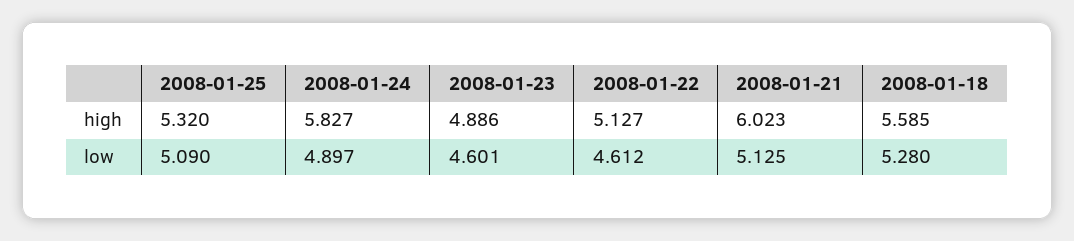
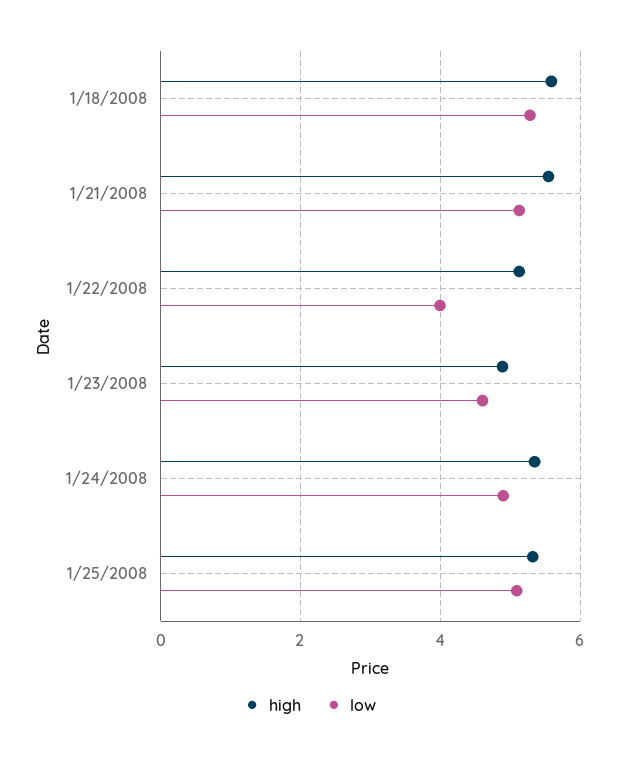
high, 2008-01-24: 5.827 -> 5.4
high, 2008-01-21: 6.023 -> 5.6
low, 2008-01-22: 4.612 -> 4

